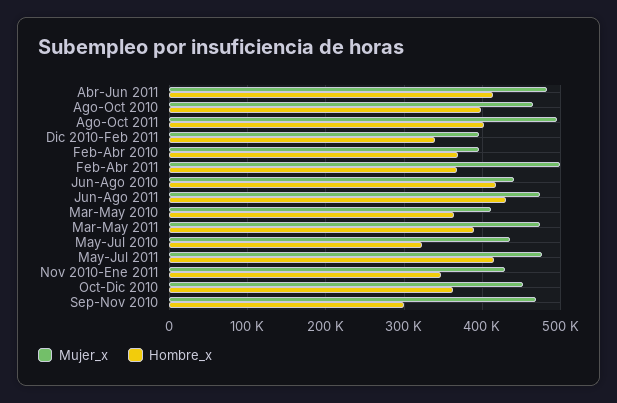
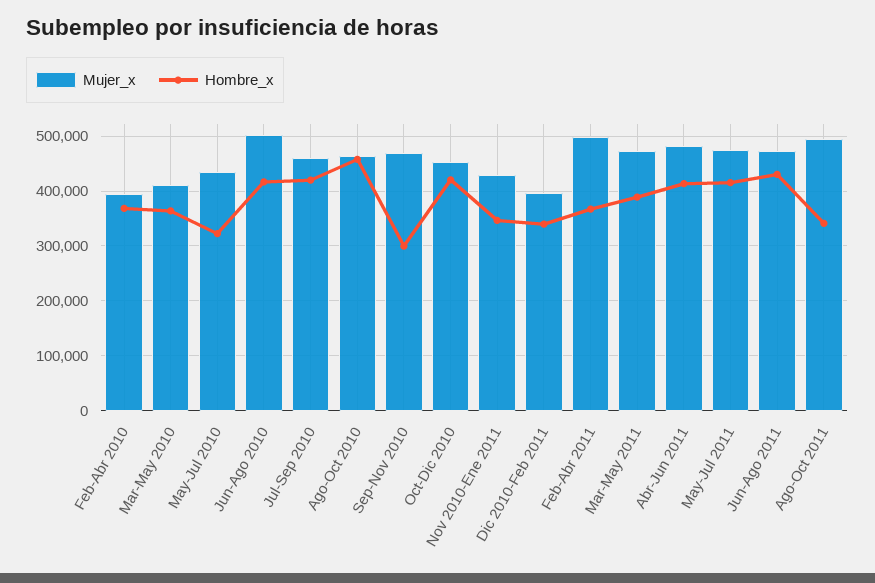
Hombre_x, Ago-Oct 2010: 400000 -> 460000
Hombre_x, Ago-Oct 2011: 400000 -> 340000
Mujer_x, Jun-Ago 2010: 440000 -> 500000
Hombre_x, Oct-Dic 2010: 360000 -> 420000
Mujer_x, Jul-Sep 2010: none -> 460000
Hombre_x, Jul-Sep 2010: none -> 420000

